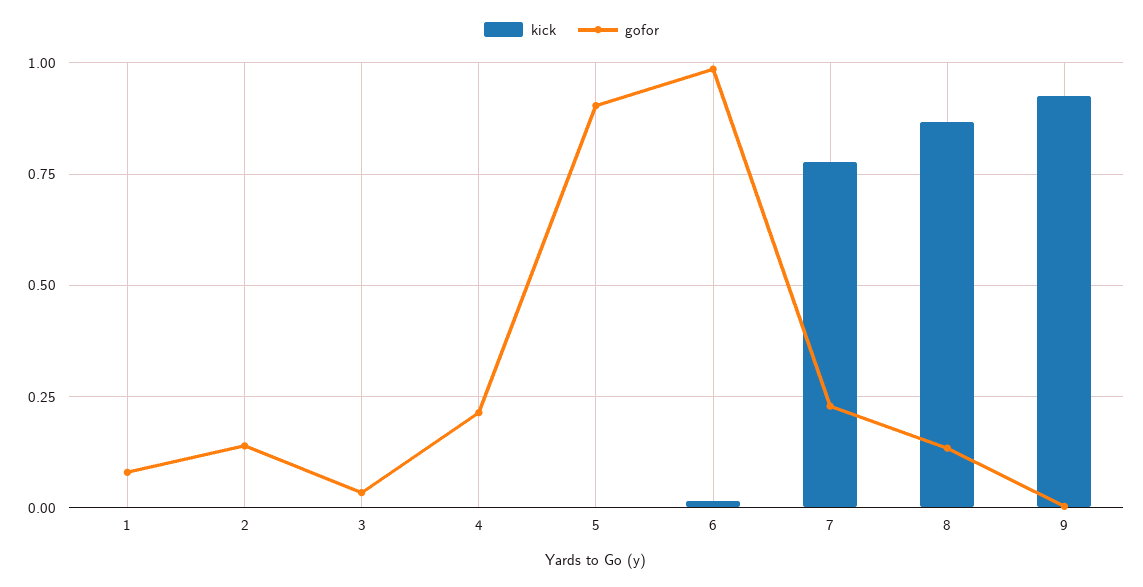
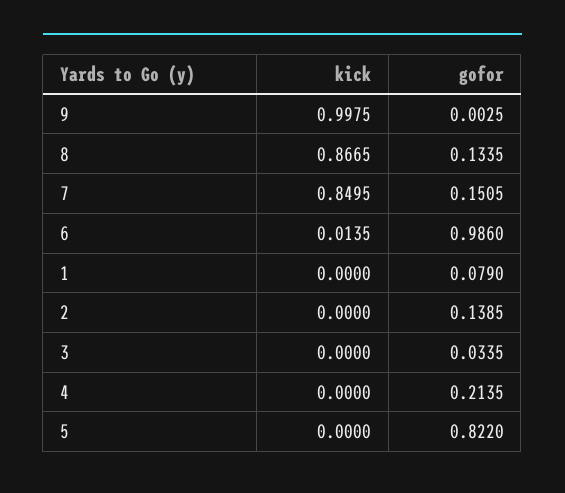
gofor, 5: 0.9 -> 0.822
kick, 7: 0.775 -> 0.8495
gofor, 7: 0.225 -> 0.1505
kick, 9: 0.925 -> 0.9975

